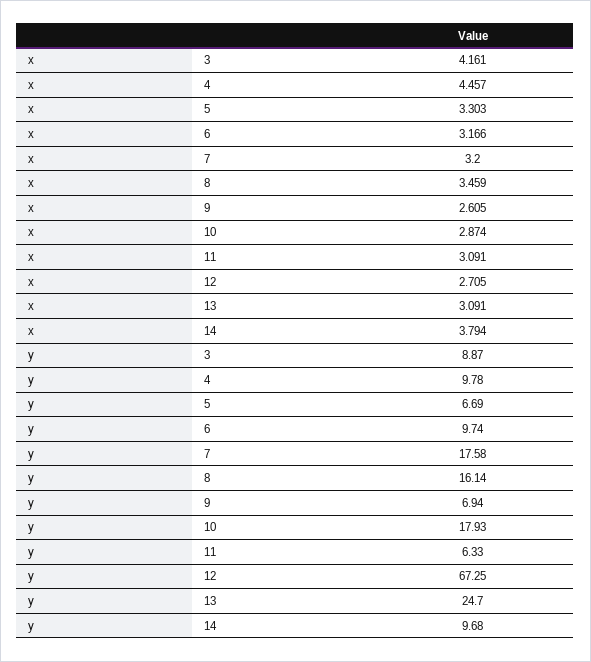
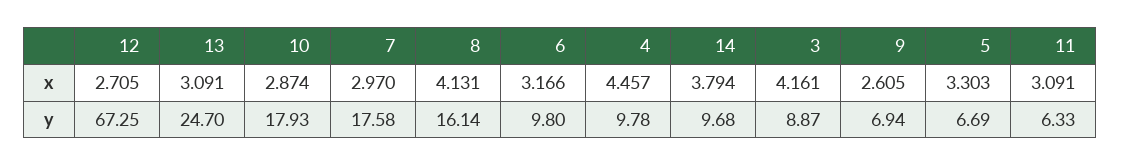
x, 7: 3.2 -> 2.97
x, 8: 3.459 -> 4.131
y, 6: 9.74 -> 9.8

